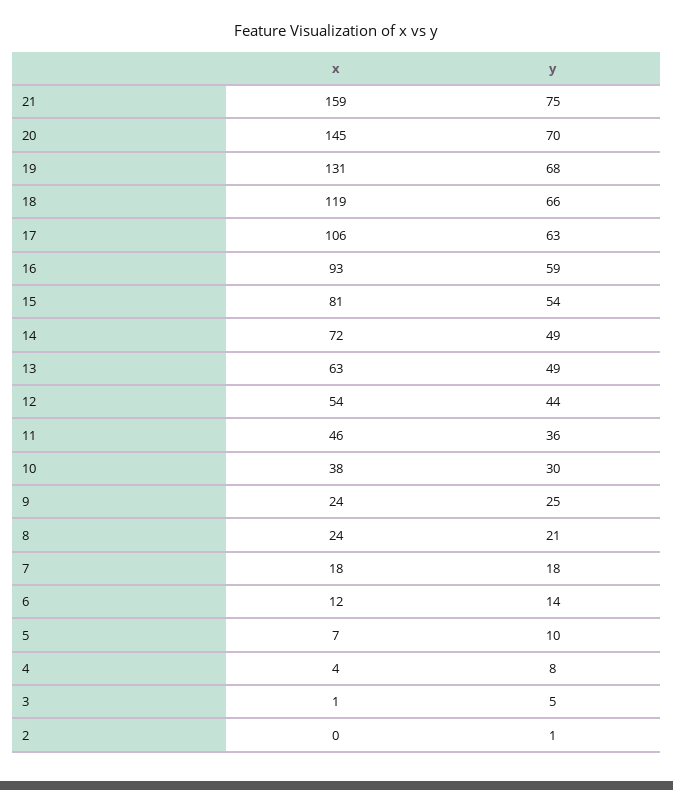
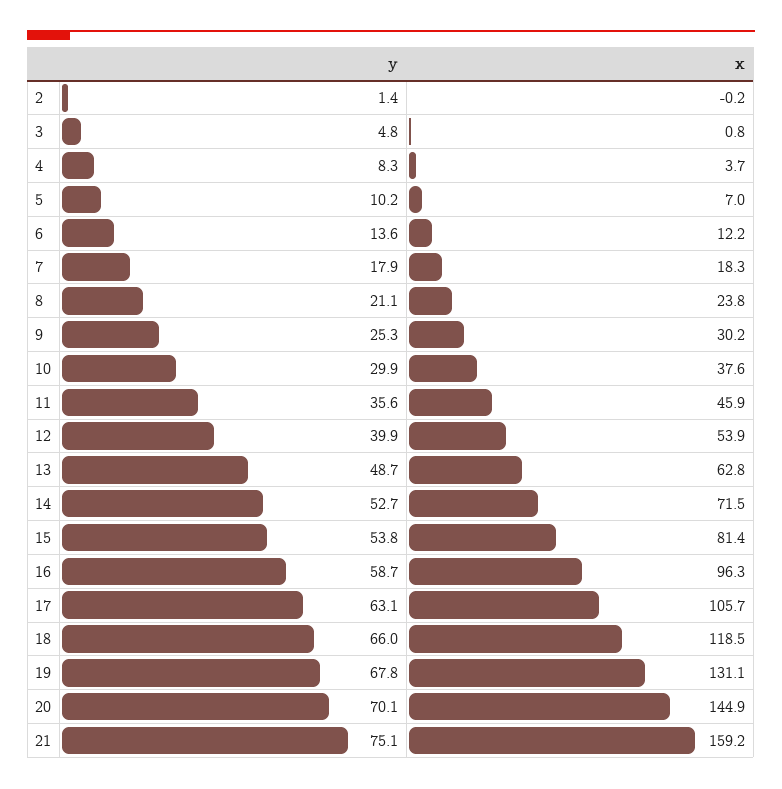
x, 16: 93 -> 96.3
y, 14: 49 -> 52.7
y, 12: 44 -> 39.9
x, 9: 24 -> 30.2

